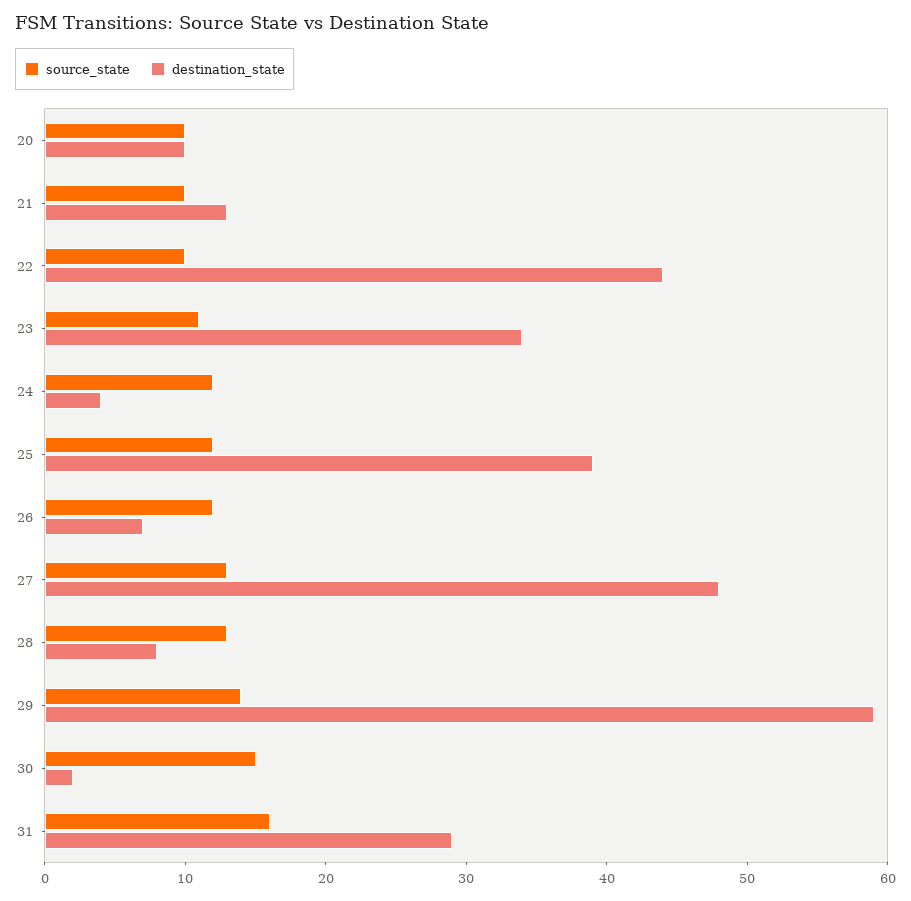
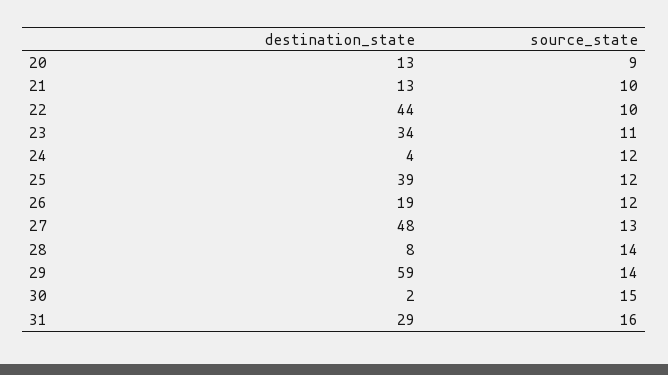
source_state, 20: 10 -> 9
destination_state, 20: 10 -> 13
destination_state, 26: 7 -> 19
source_state, 28: 13 -> 14

